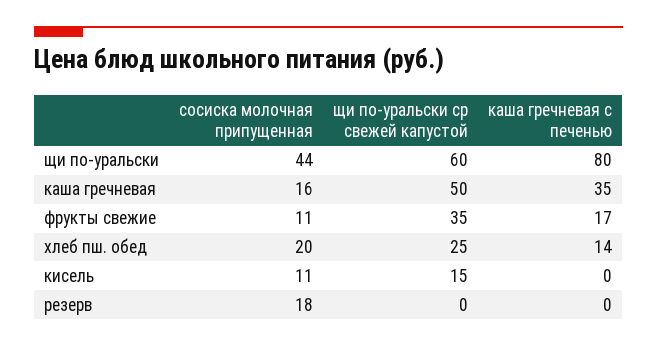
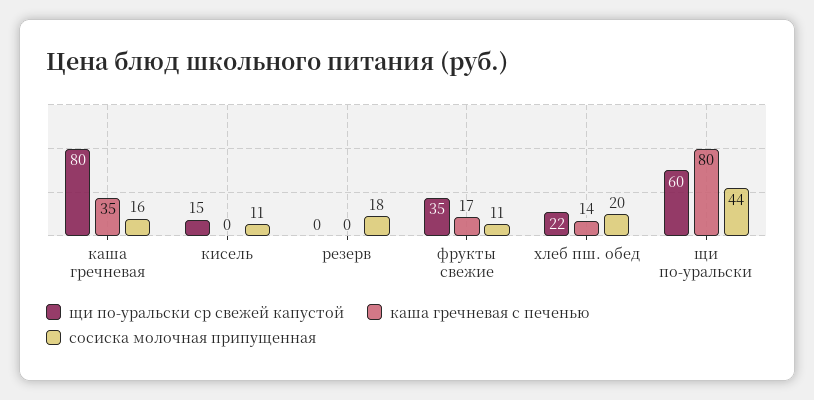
щи по-уральски ср свежей капустой, каша гречневая: 50 -> 80
щи по-уральски ср свежей капустой, хлеб пш. обед: 25 -> 22

